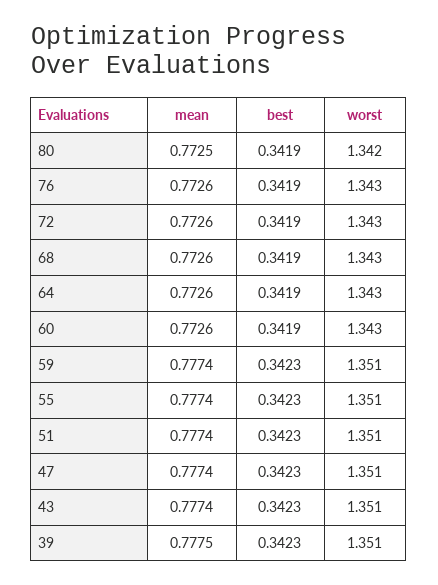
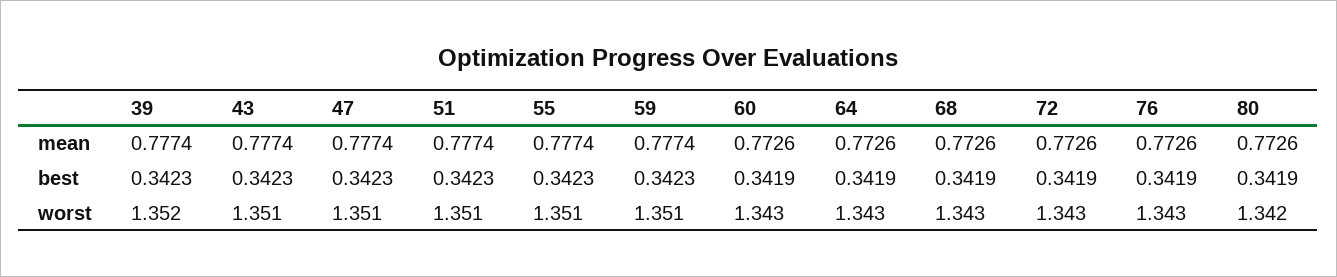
mean, 80: 0.7725 -> 0.7726
mean, 39: 0.7775 -> 0.7774
worst, 39: 1.351 -> 1.352

